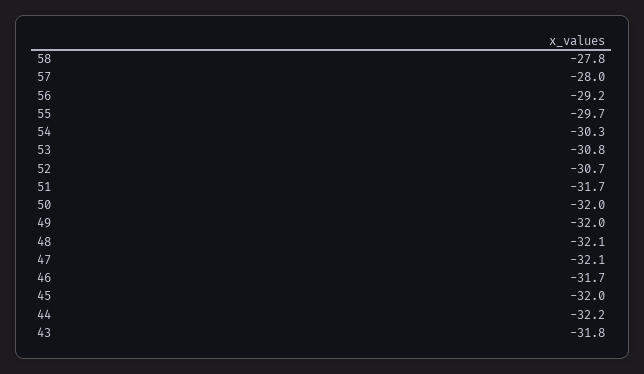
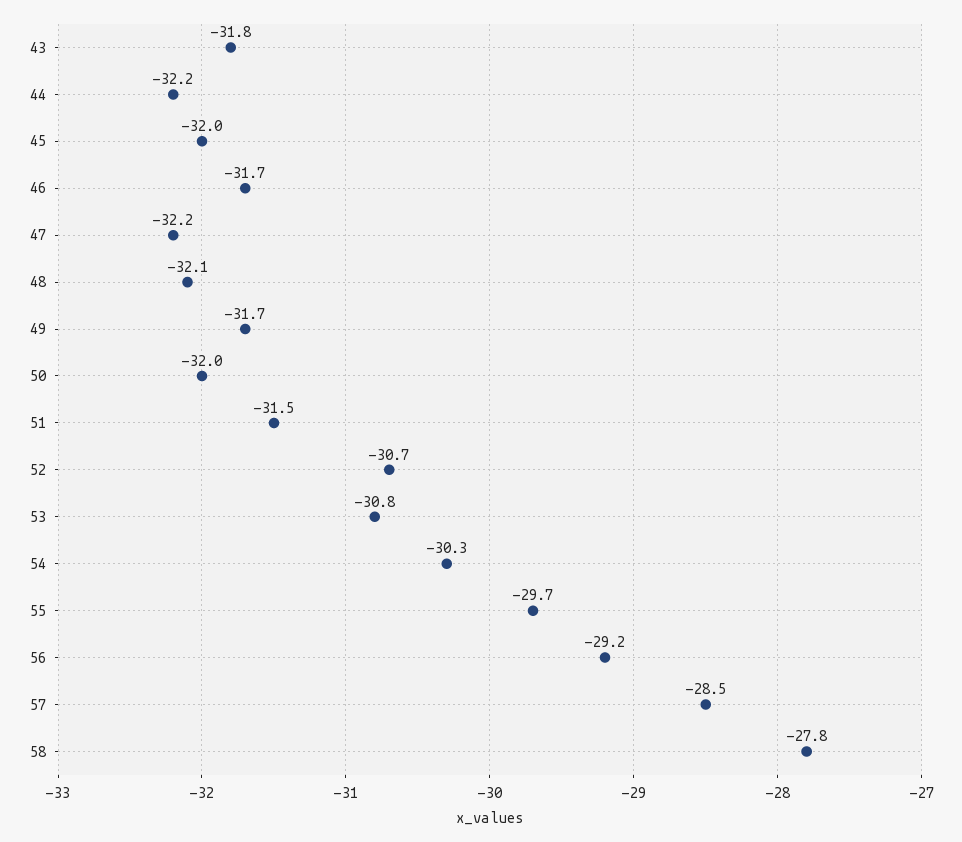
57: -28 -> -28.5
51: -31.7 -> -31.5
49: -32 -> -31.7
47: -32.1 -> -32.2

